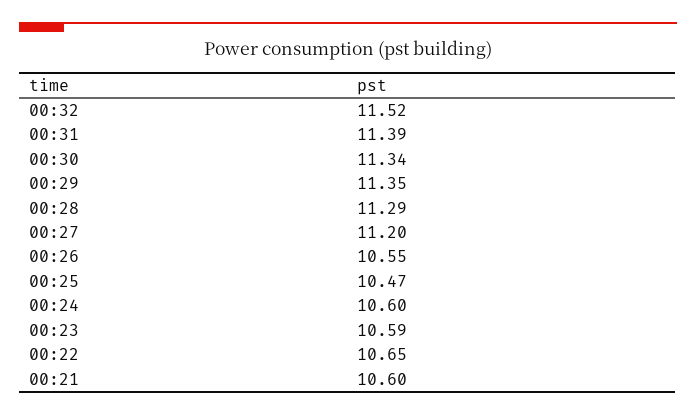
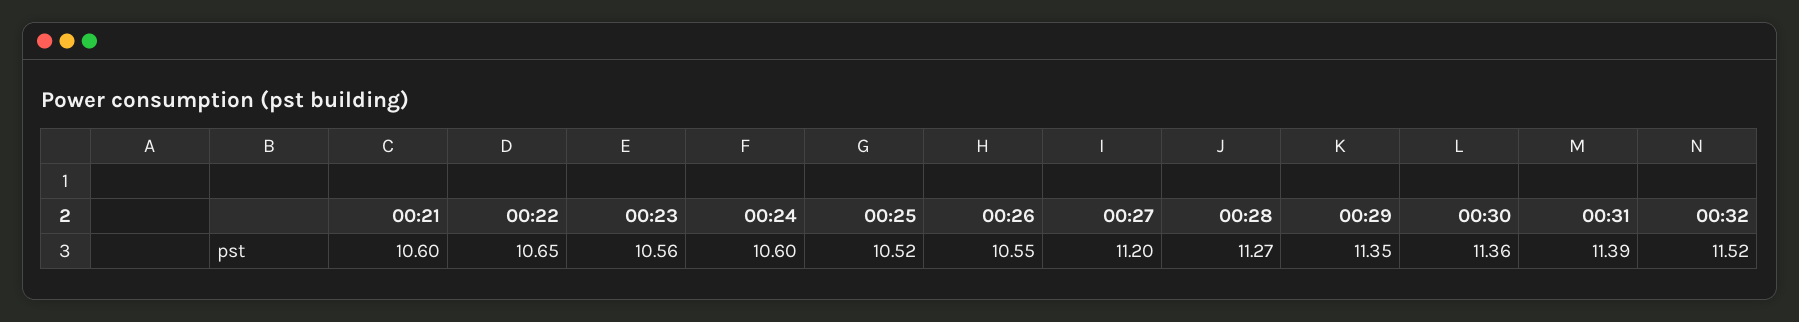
00:30: 11.34 -> 11.36
00:28: 11.29 -> 11.27
00:25: 10.47 -> 10.52
00:23: 10.59 -> 10.56

